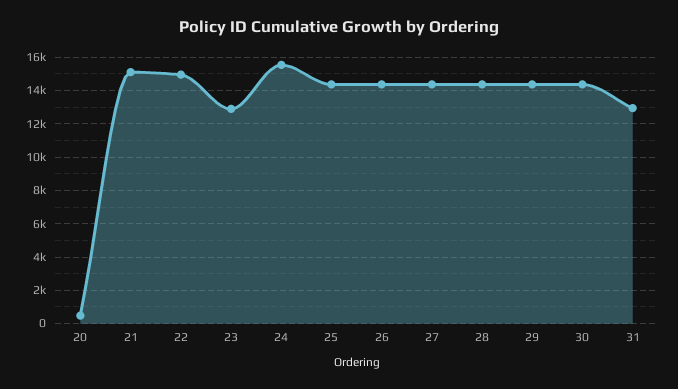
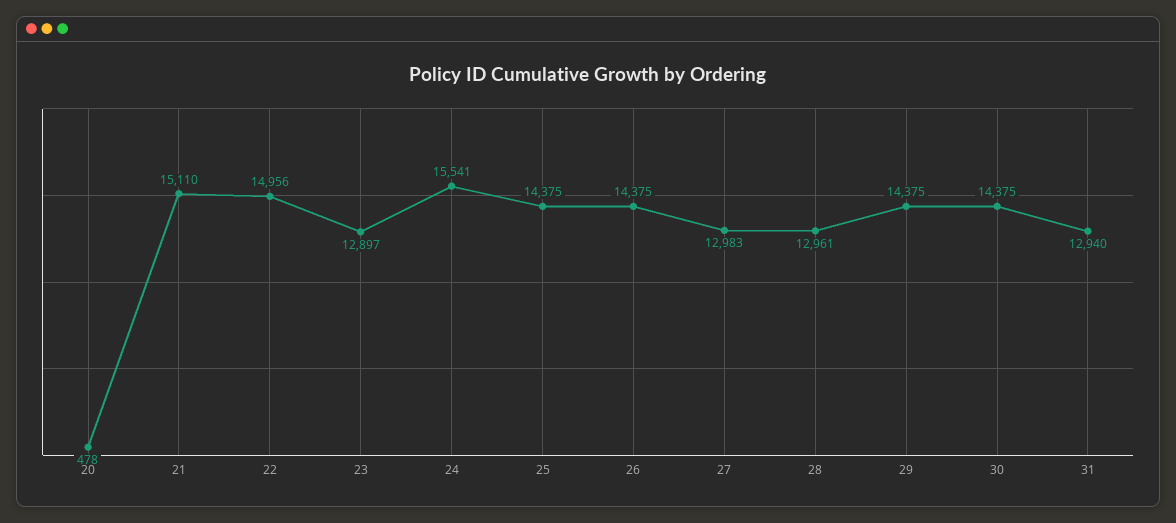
27: 14500 -> 12983
28: 14500 -> 12961

